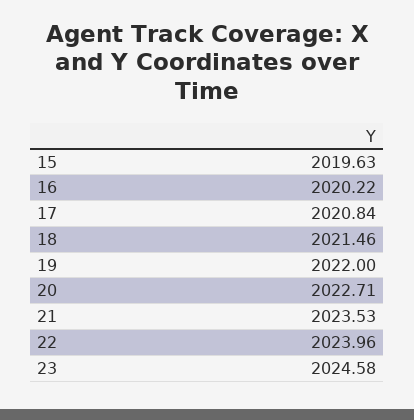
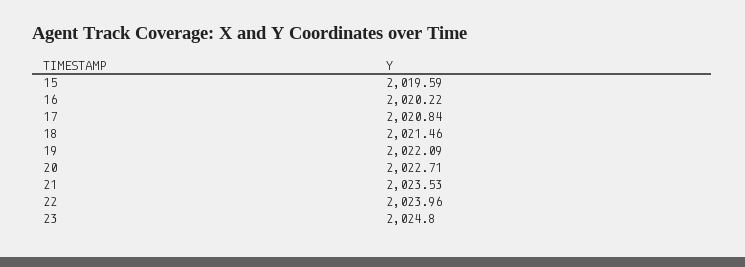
15: 2019.63 -> 2019.59
19: 2022 -> 2022.09
23: 2024.58 -> 2024.8

